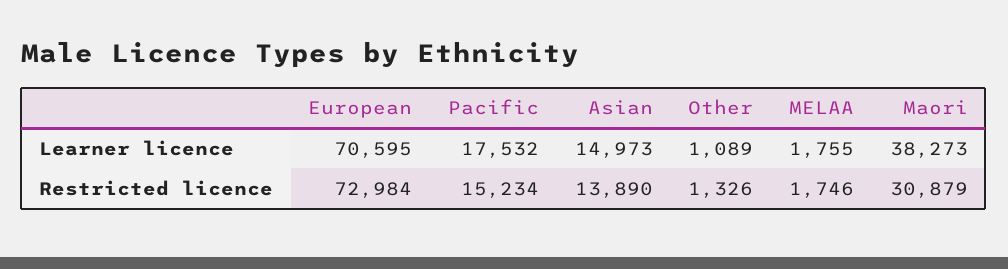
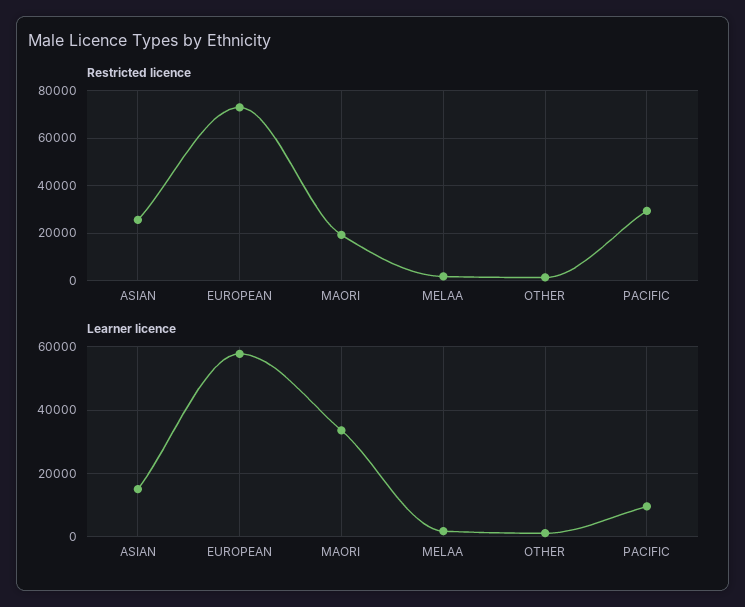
Learner licence, European: 70595 -> 58000
Learner licence, Pacific: 17532 -> 10000
Learner licence, Maori: 38273 -> 34000
Restricted licence, Pacific: 15234 -> 30000
Restricted licence, Asian: 13890 -> 25000
Restricted licence, Maori: 30879 -> 20000

